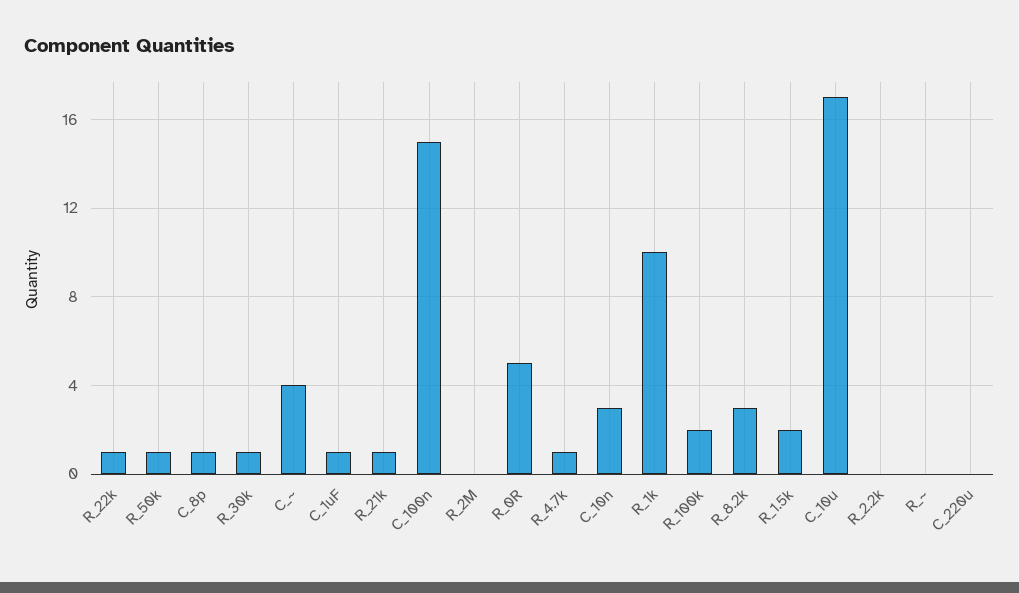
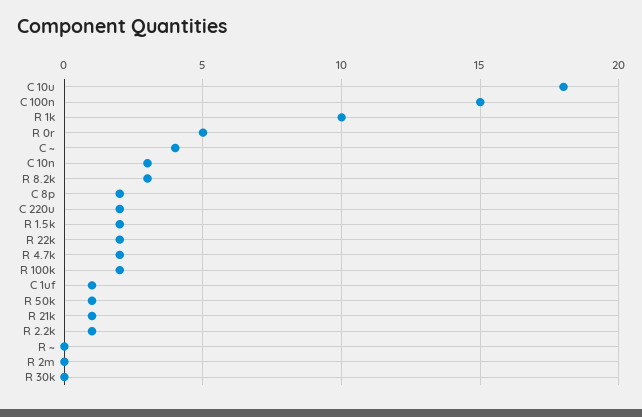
R_22k: 1 -> 2
C_8p: 1 -> 2
R_30k: 1 -> 0
R_4.7k: 1 -> 2
C_10u: 17 -> 18
R_2.2k: 0 -> 1
C_220u: 0 -> 2

